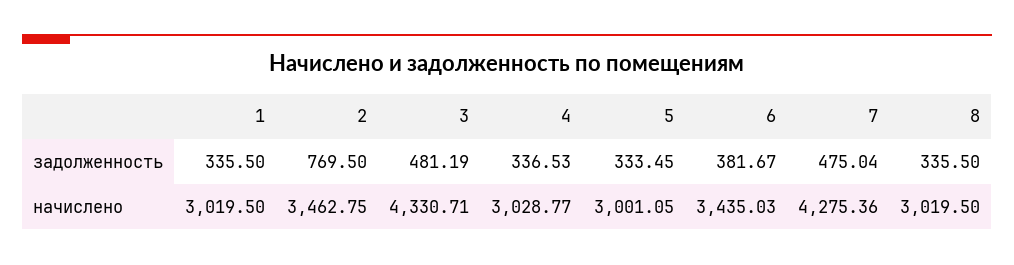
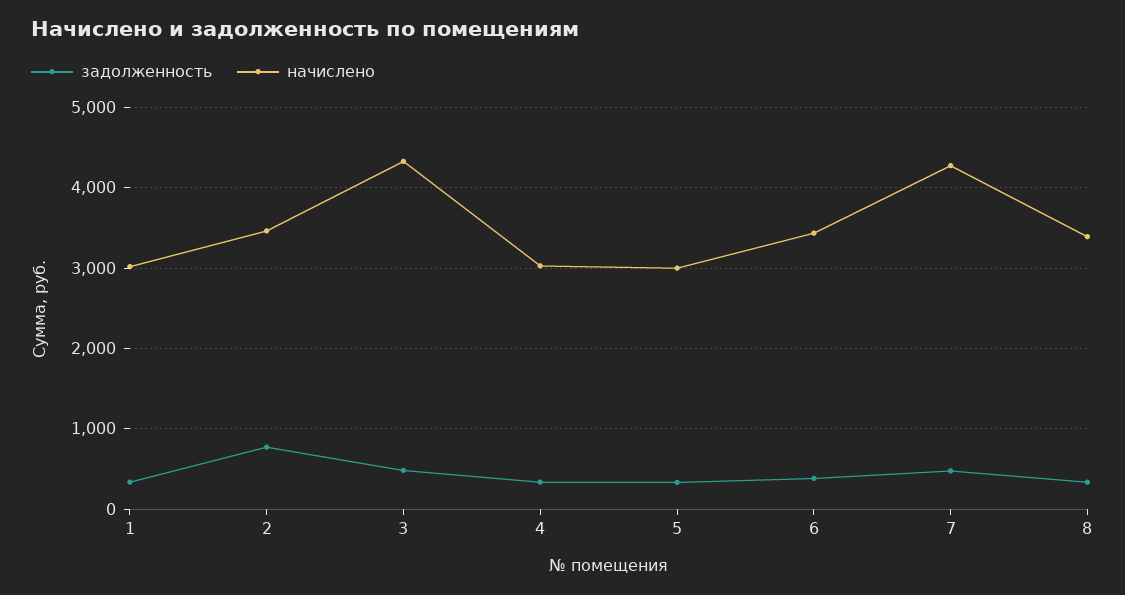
начислено, 8: 3019.5 -> 3400

